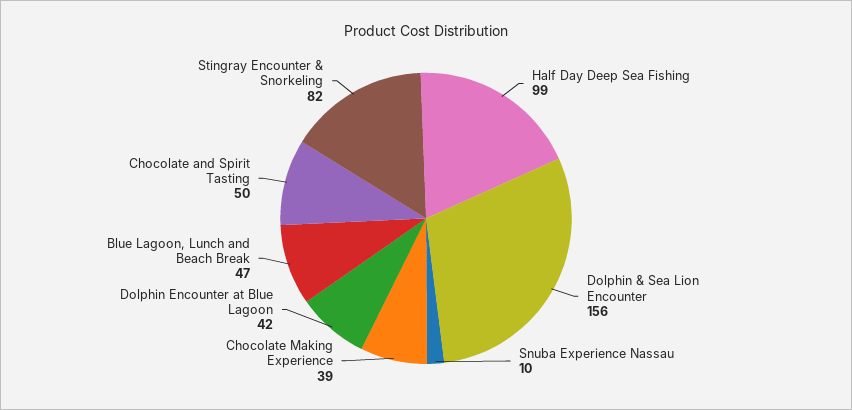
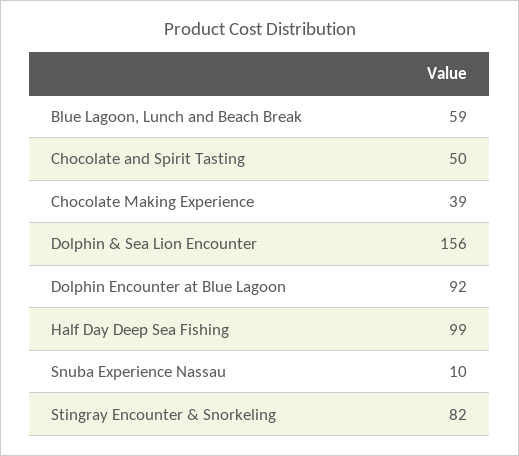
Dolphin Encounter at Blue Lagoon: 42 -> 92
Blue Lagoon, Lunch and Beach Break: 47 -> 59

